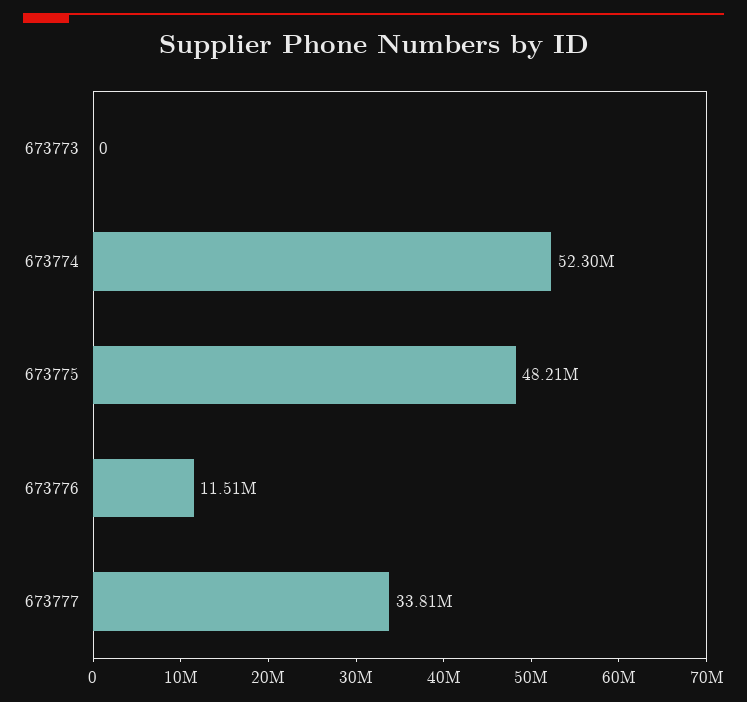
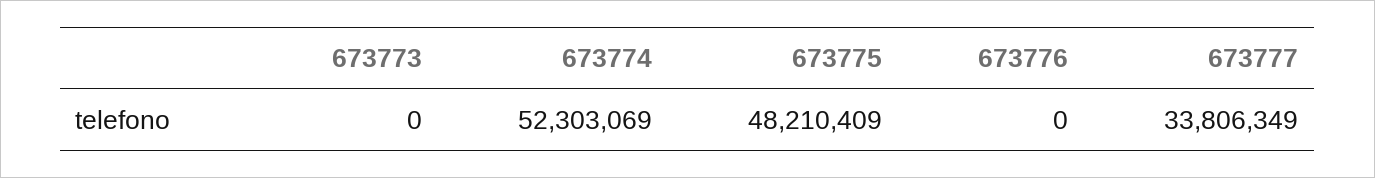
673776: 11510000 -> 0

